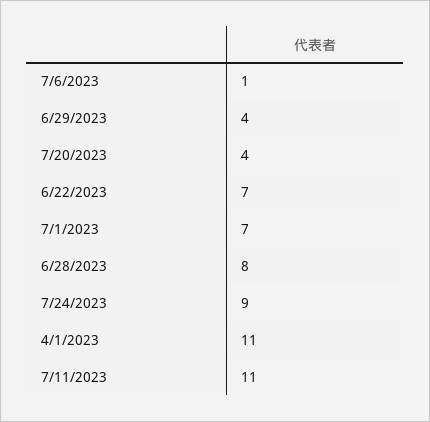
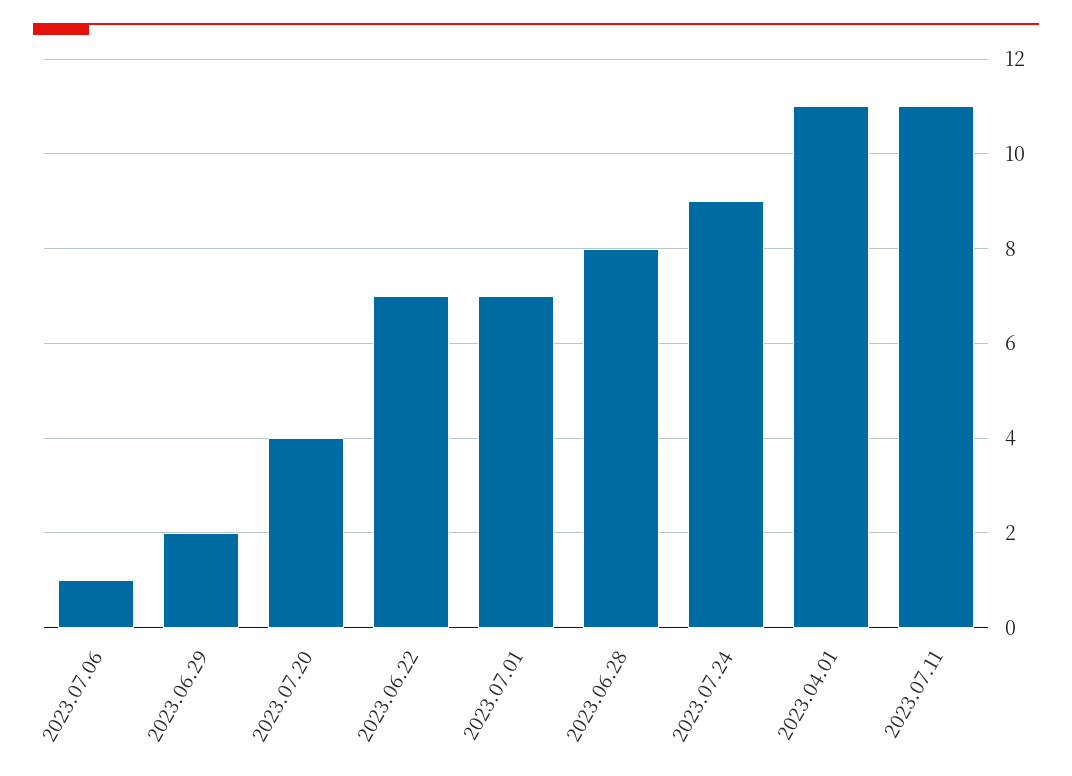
6/29/2023: 4 -> 2

